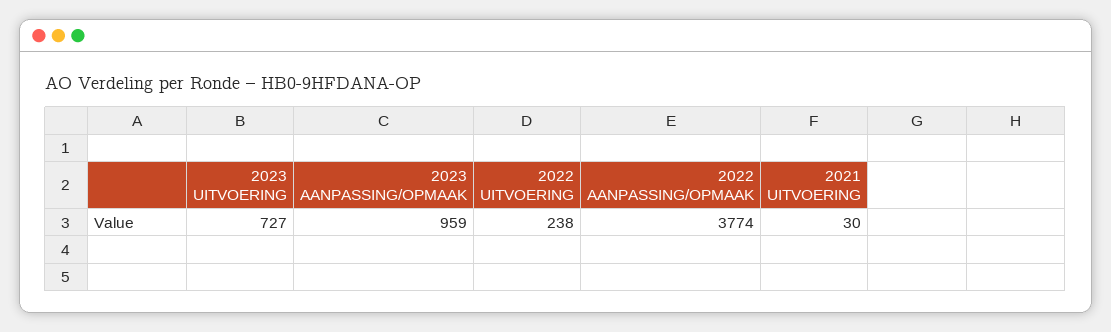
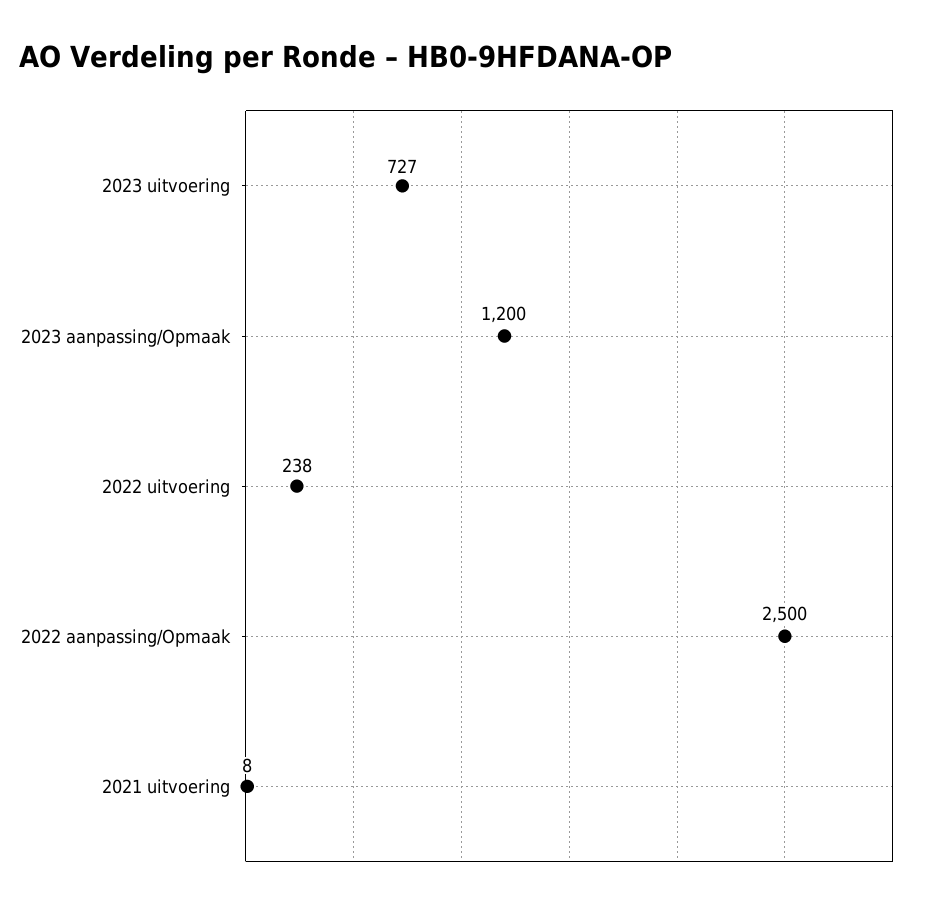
2023 AANPASSING/OPMAAK: 959 -> 1200
2022 AANPASSING/OPMAAK: 3774 -> 2500
2021 UITVOERING: 30 -> 8

